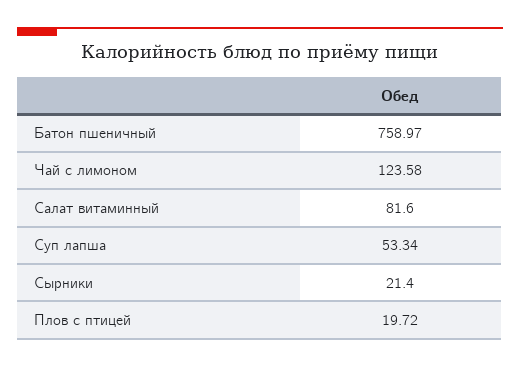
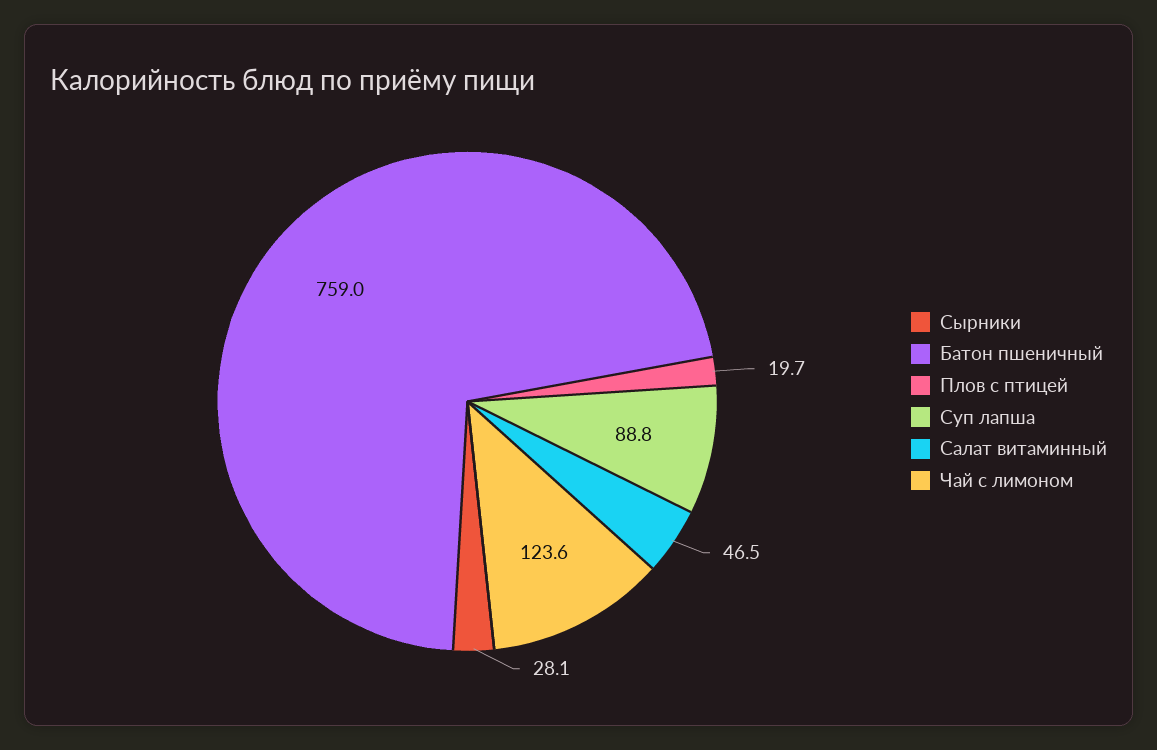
Салат витаминный: 81.6 -> 46.5
Суп лапша: 53.34 -> 88.8
Сырники: 21.4 -> 28.1

